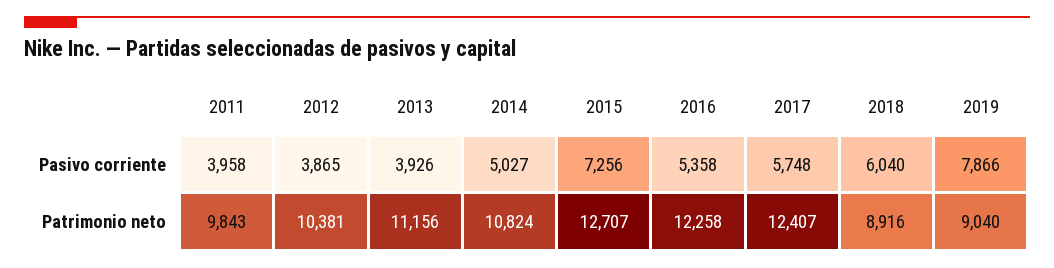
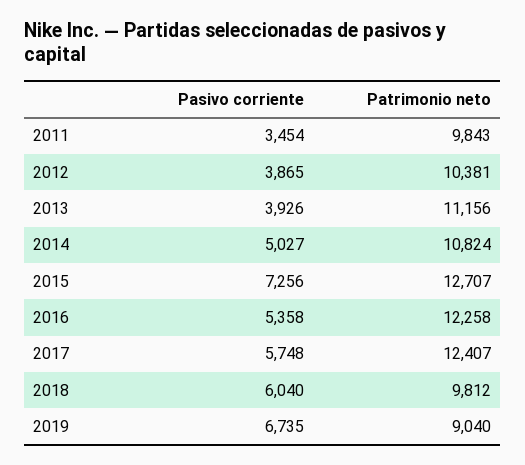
2011, Pasivo corriente: 3958 -> 3454
2019, Pasivo corriente: 7866 -> 6735
2018, Patrimonio neto: 8916 -> 9812

